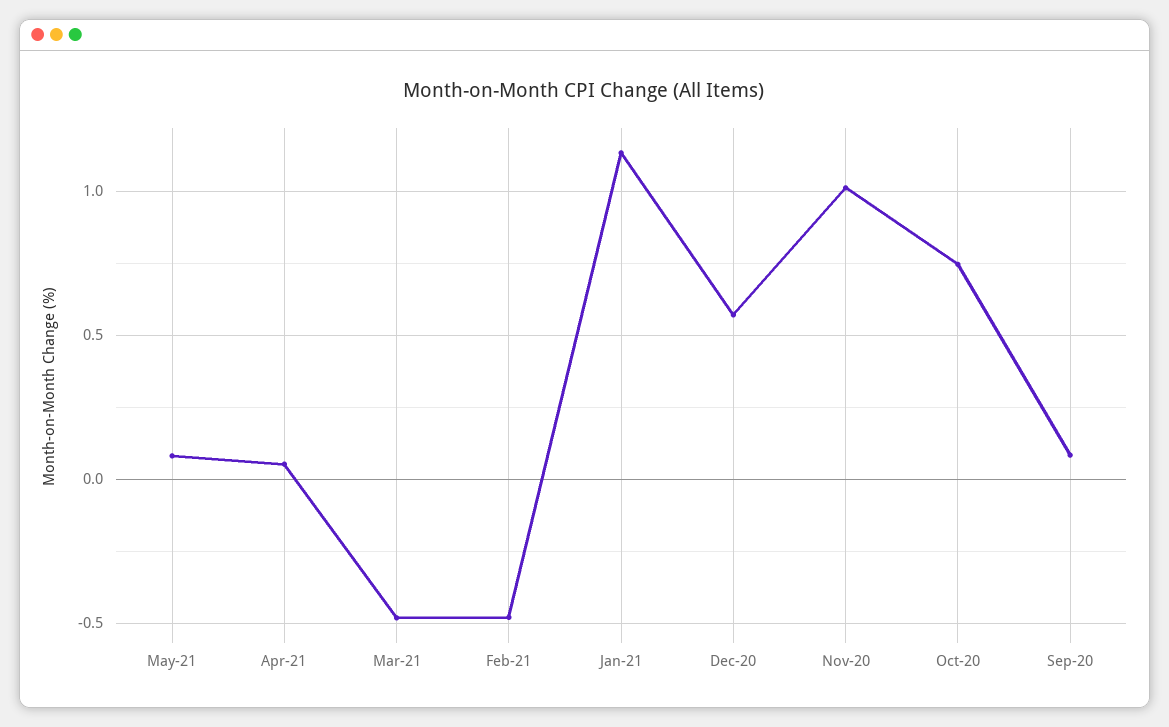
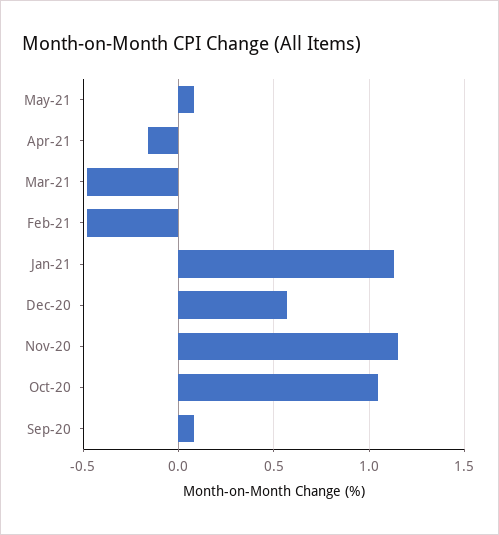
Apr-21: 0.05 -> -0.15
Nov-20: 1 -> 1.15
Oct-20: 0.75 -> 1.05

